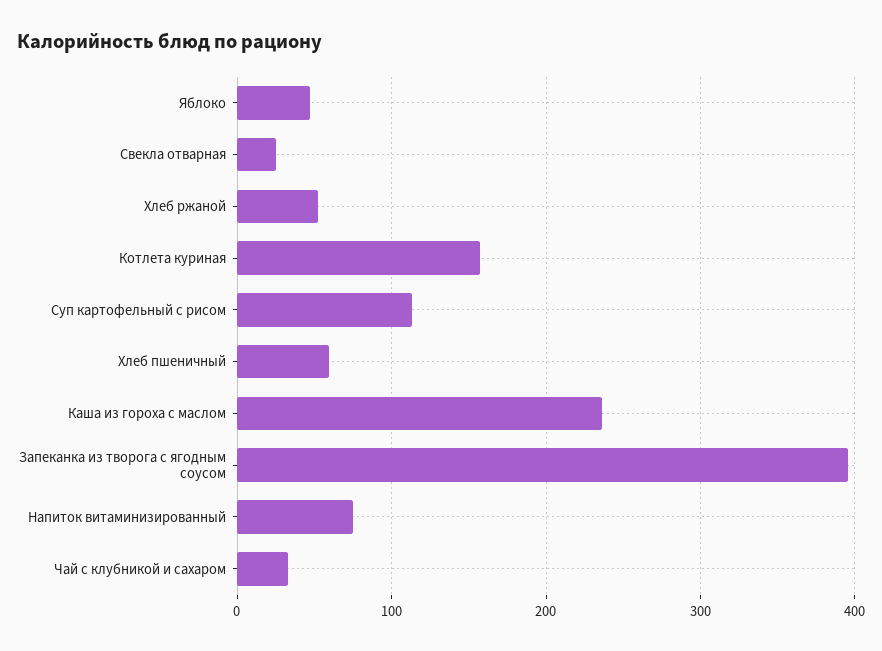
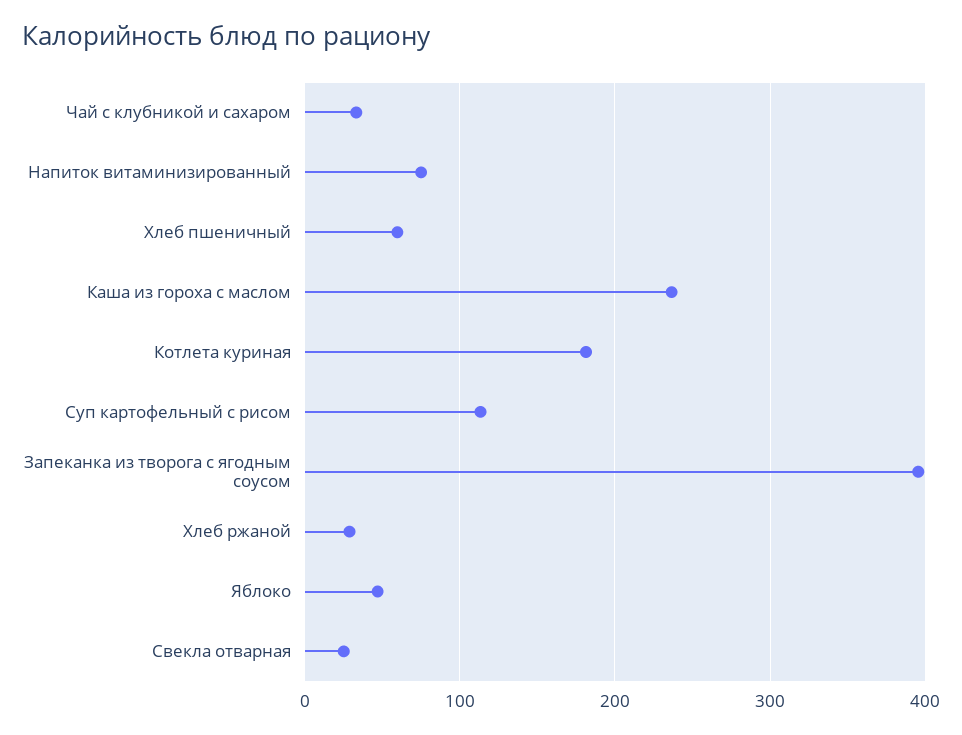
Хлеб ржаной: 50 -> 30
Котлета куриная: 160 -> 180

